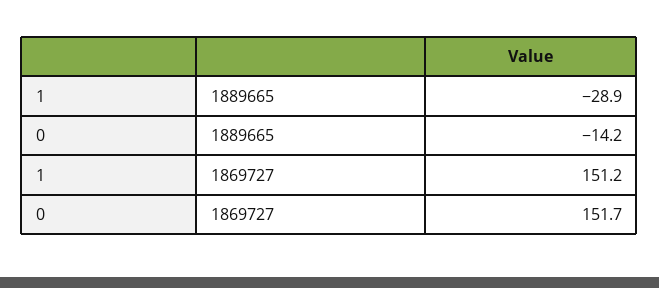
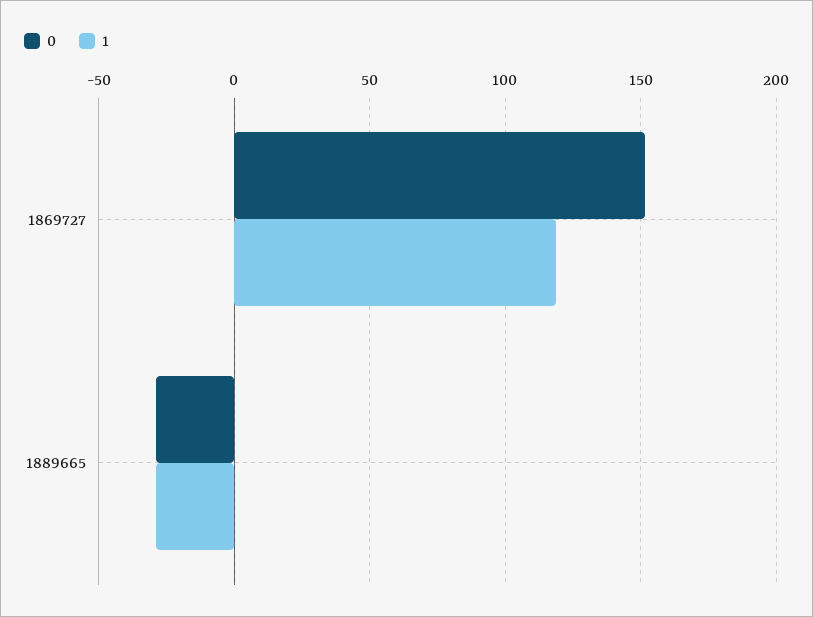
0, 1889665: -14.2 -> -30
1, 1869727: 151.2 -> 120

